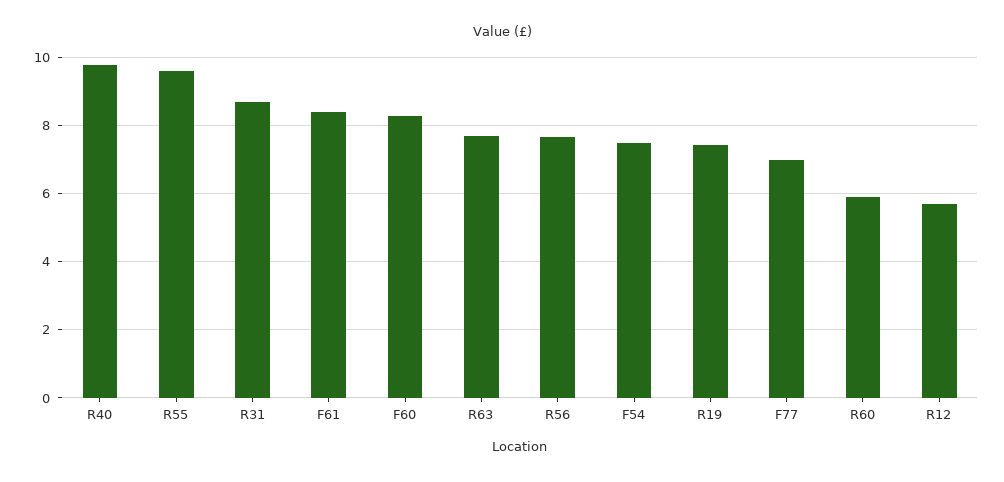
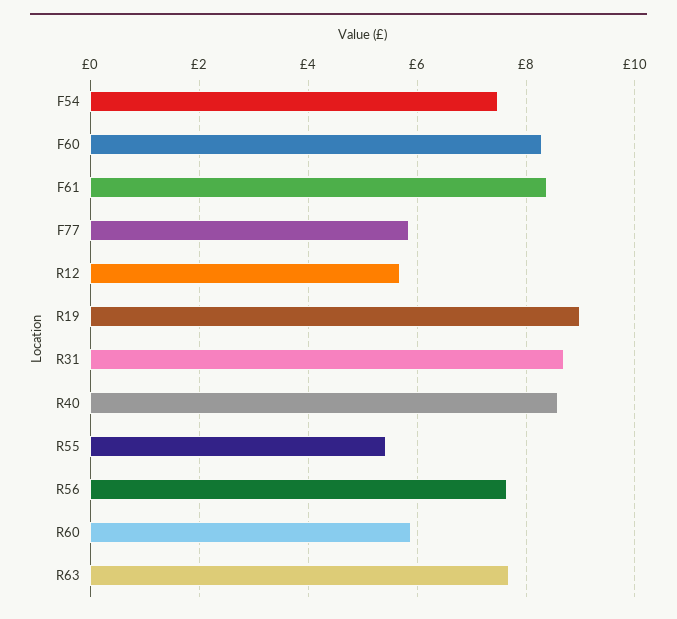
R40: 9.8 -> 8.6
R55: 9.6 -> 5.4
R19: 7.4 -> 9
F77: 7 -> 5.8

